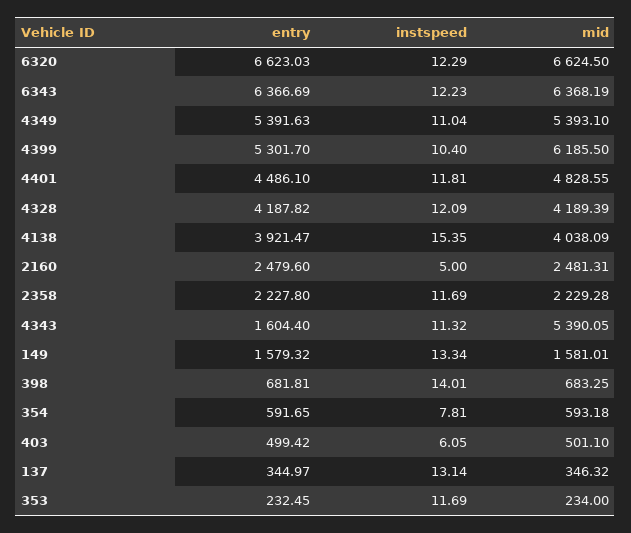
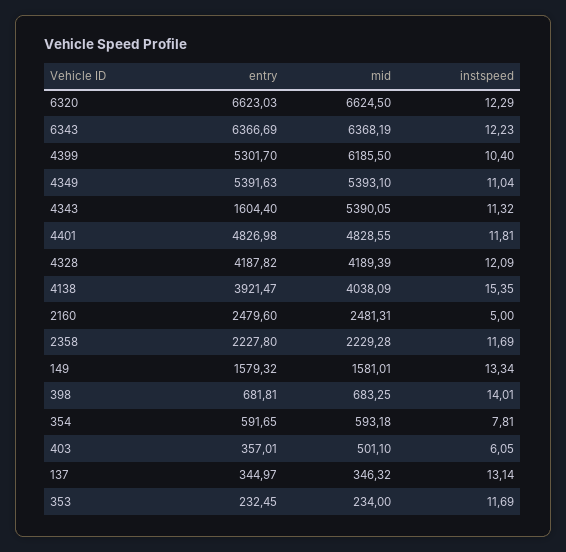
entry, 4401: 4486.1 -> 4826.98
entry, 403: 499.42 -> 357.01

